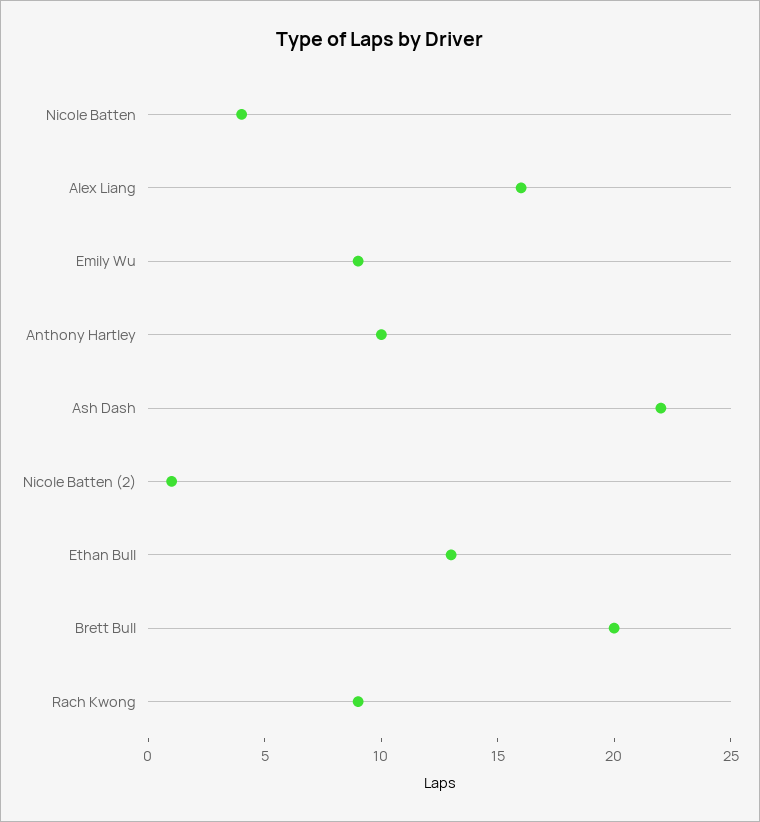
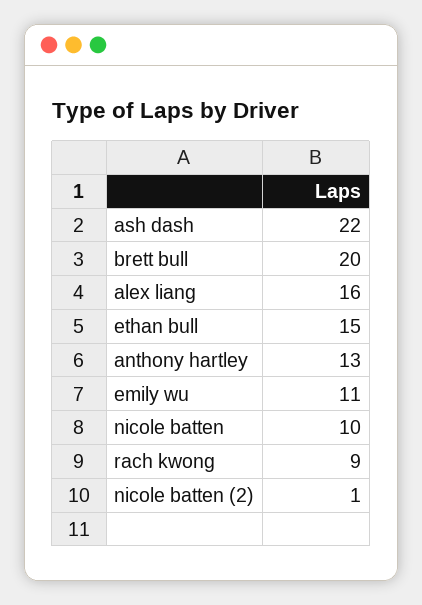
Nicole Batten: 4 -> 10
Emily Wu: 9 -> 11
Anthony Hartley: 10 -> 13
Ethan Bull: 13 -> 15

